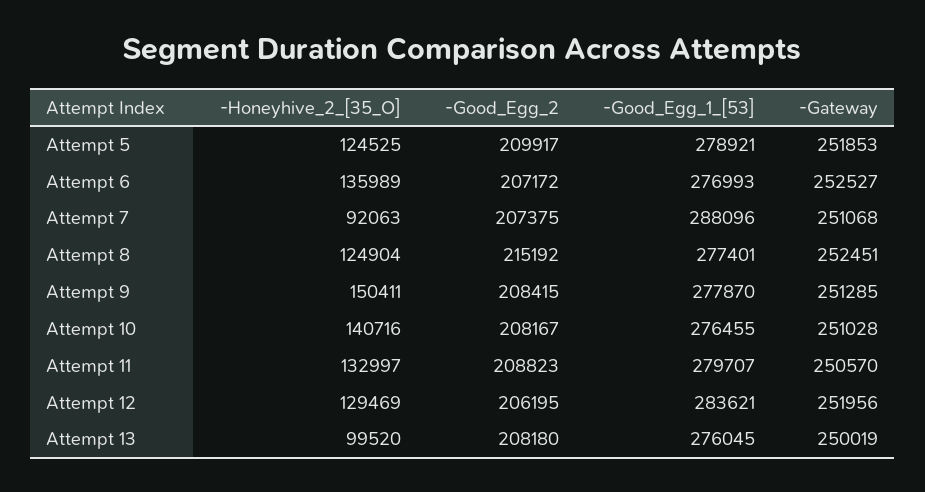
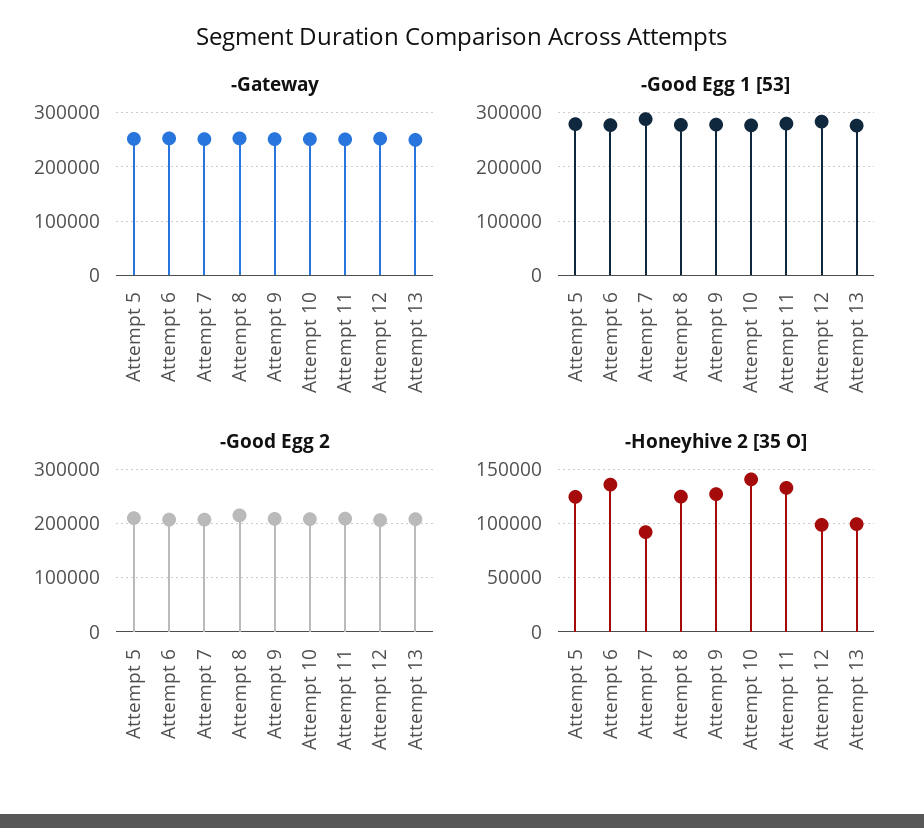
-Honeyhive_2_[35_O], Attempt 9: 150411 -> 130000
-Honeyhive_2_[35_O], Attempt 12: 129469 -> 100000

